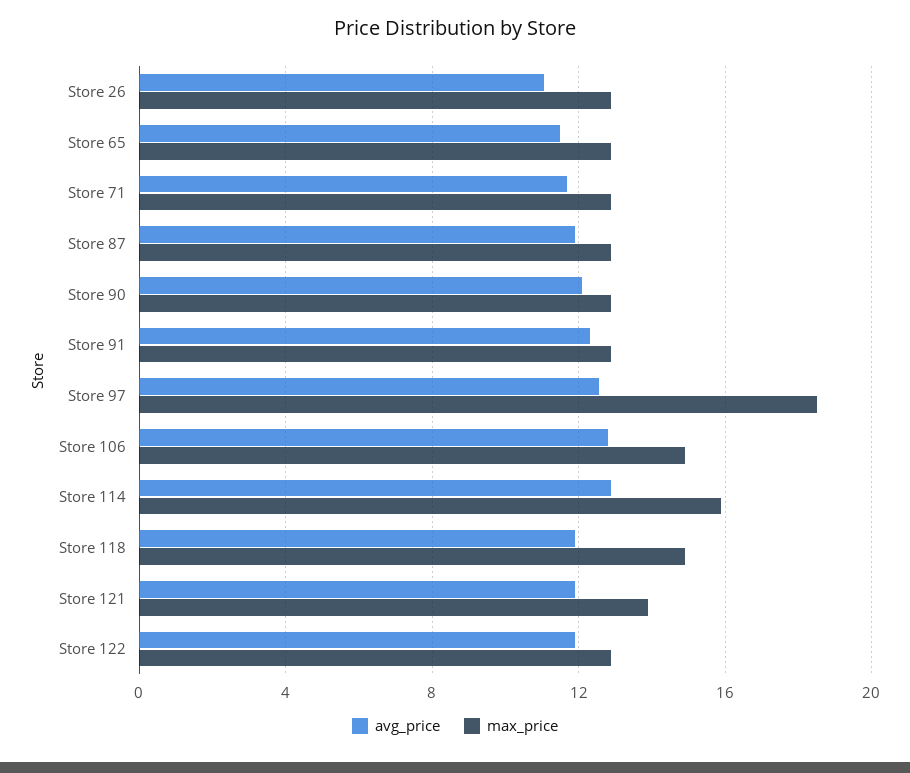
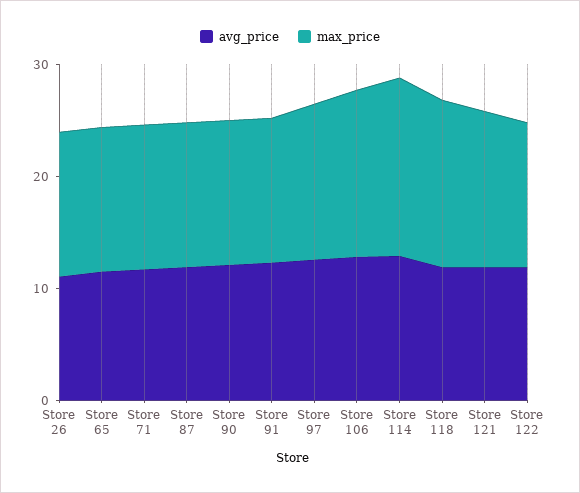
max_price, Store 97: 18.5 -> 14

